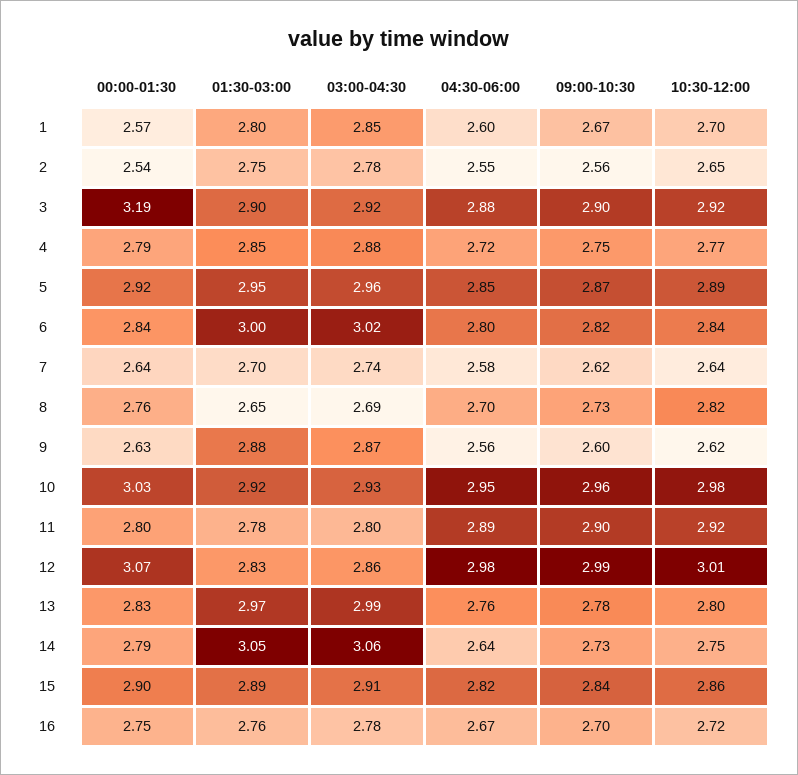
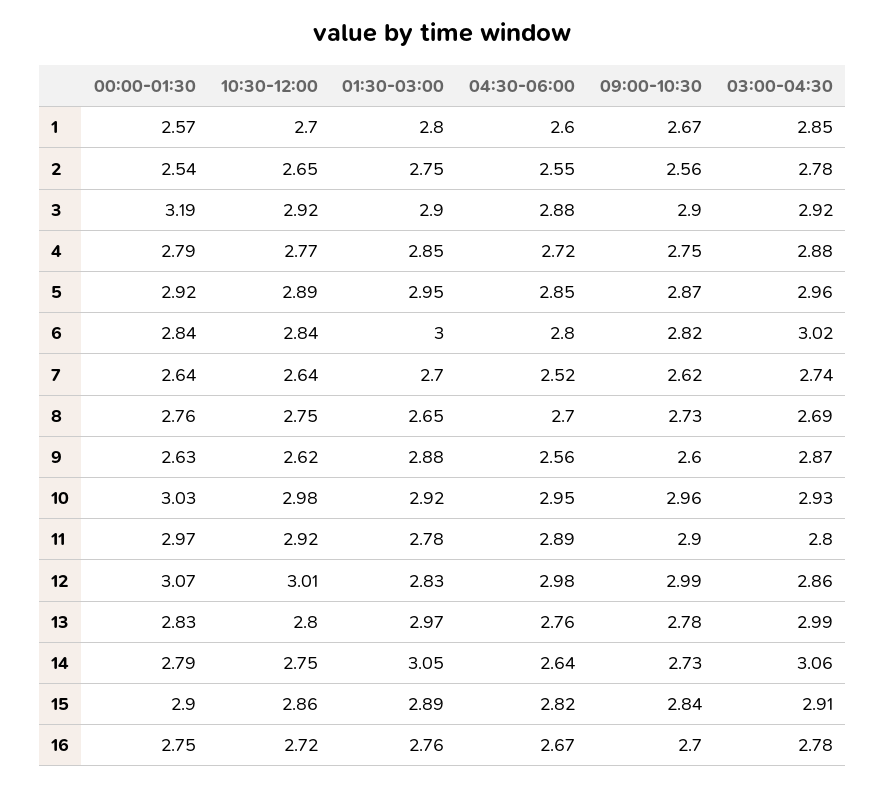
04:30-06:00, 7: 2.58 -> 2.52
10:30-12:00, 8: 2.82 -> 2.75
00:00-01:30, 11: 2.8 -> 2.97

